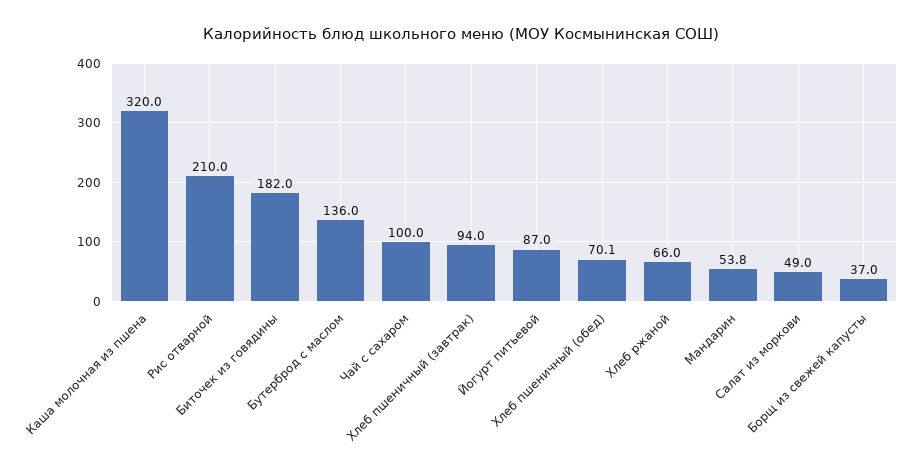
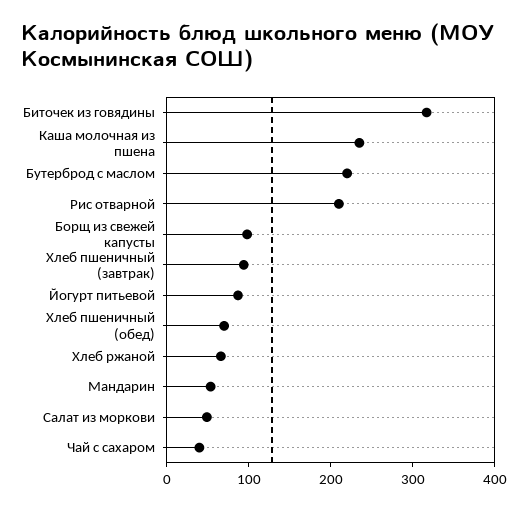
Каша молочная из пшена: 320 -> 240
Биточек из говядины: 182 -> 320
Бутерброд с маслом: 136 -> 220
Чай с сахаром: 100 -> 40
Борщ из свежей капусты: 37 -> 100

